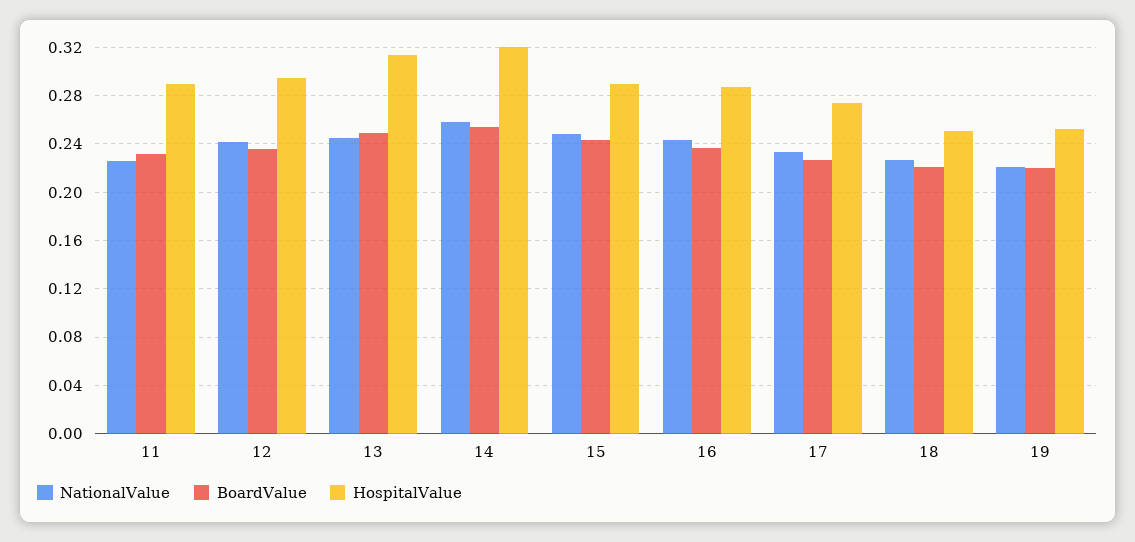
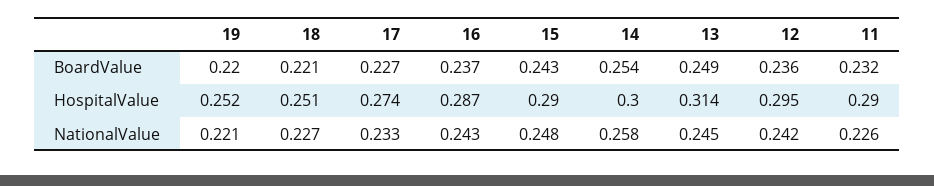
HospitalValue, 14: 0.32 -> 0.3

